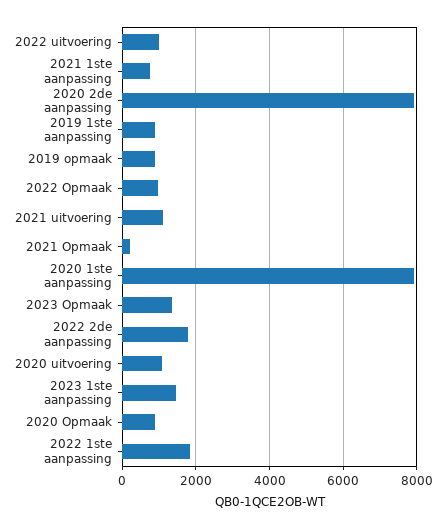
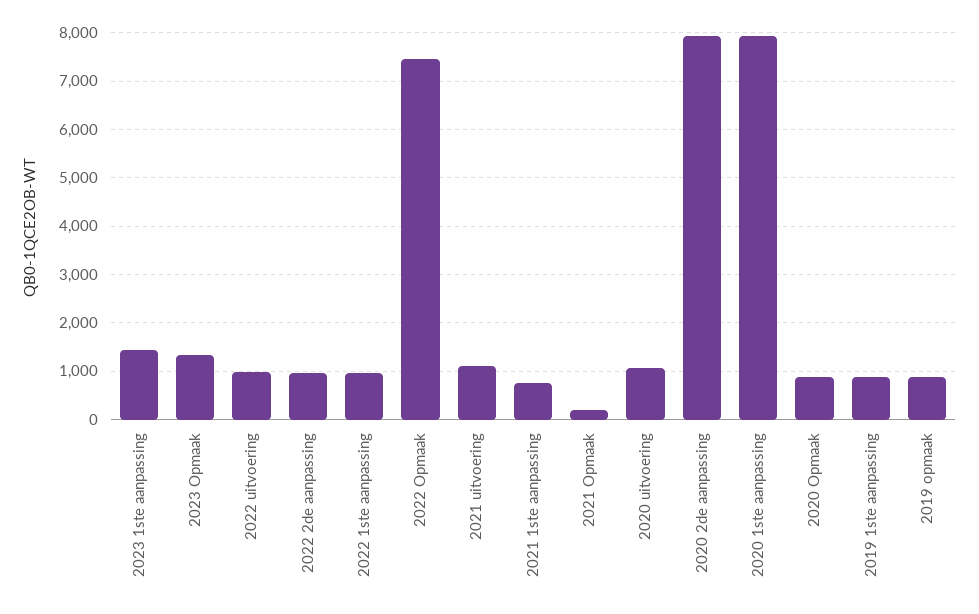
2022 Opmaak: 1000 -> 7400
2022 2de aanpassing: 1800 -> 1000
2022 1ste aanpassing: 1800 -> 1000

